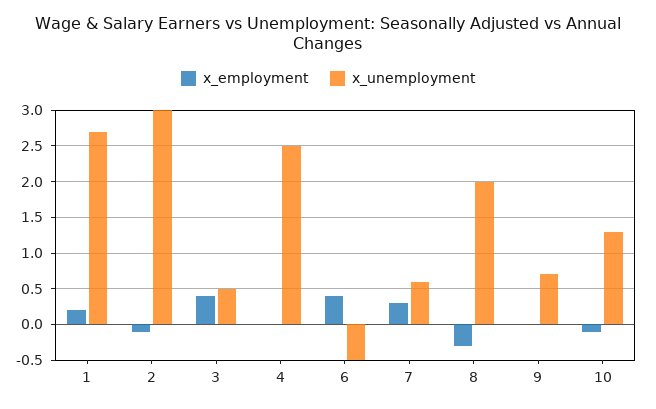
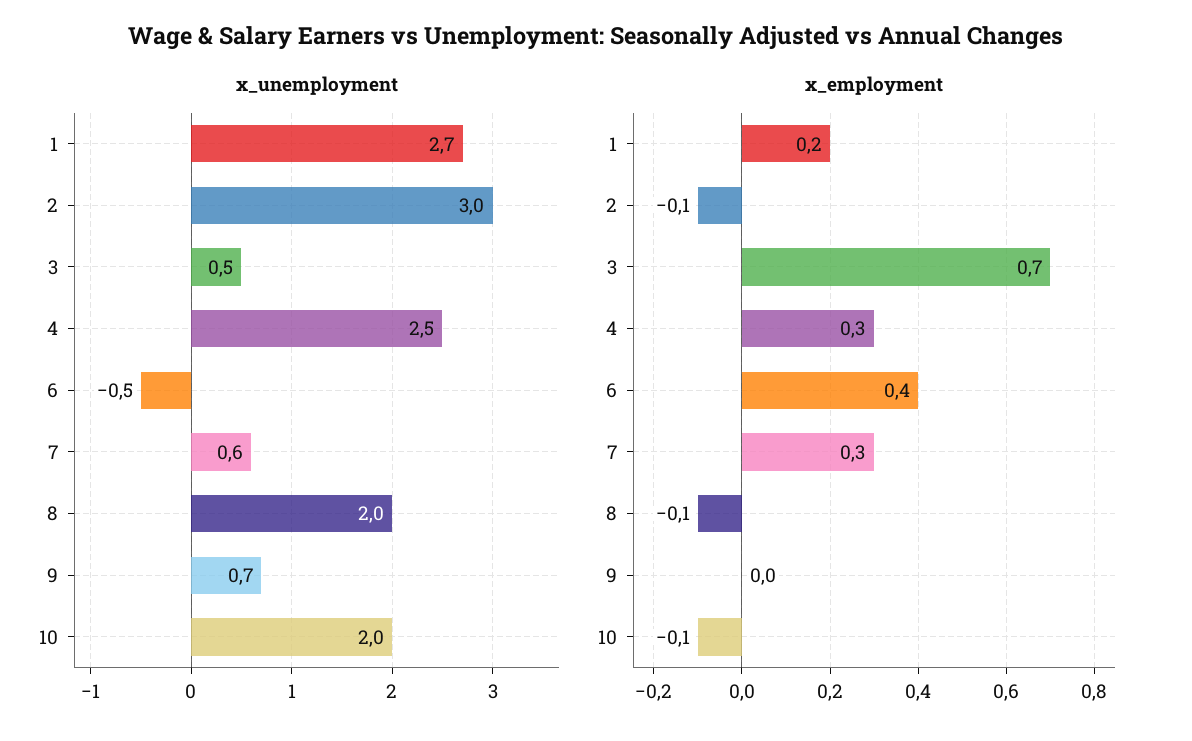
x_employment, 3: 0.4 -> 0.7
x_employment, 4: 0 -> 0.3
x_employment, 8: -0.3 -> -0.1
x_unemployment, 10: 1.3 -> 2

